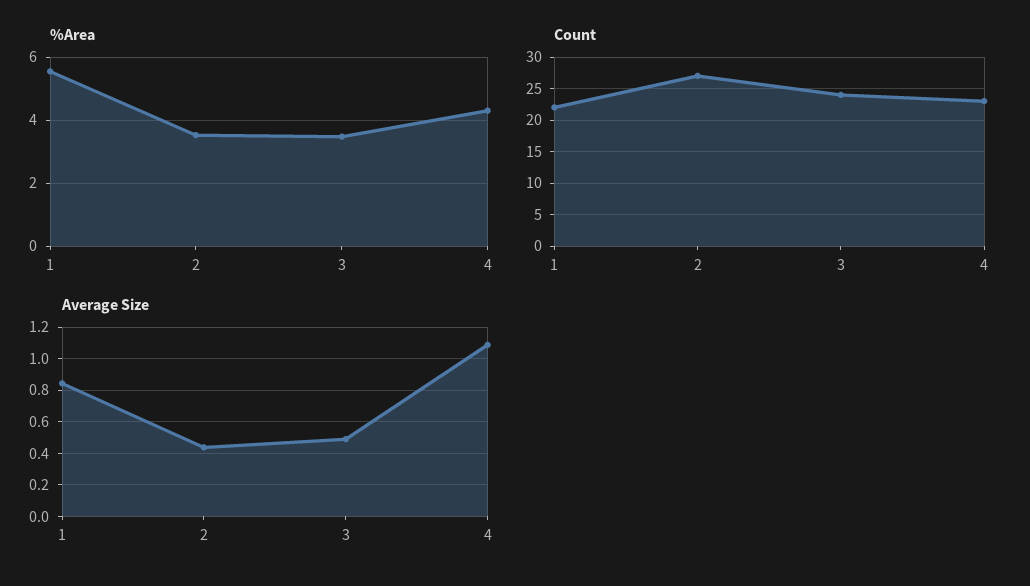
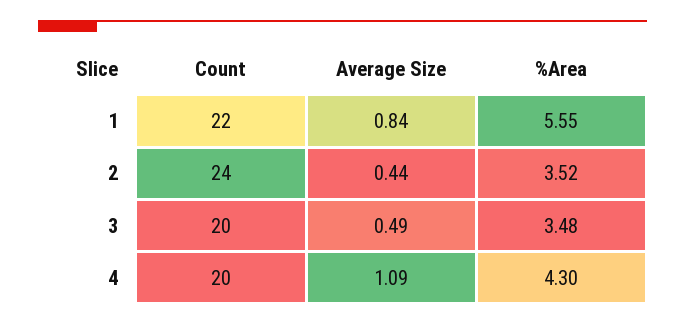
Count, 2: 27 -> 24
Count, 3: 24 -> 20
Count, 4: 23 -> 20

